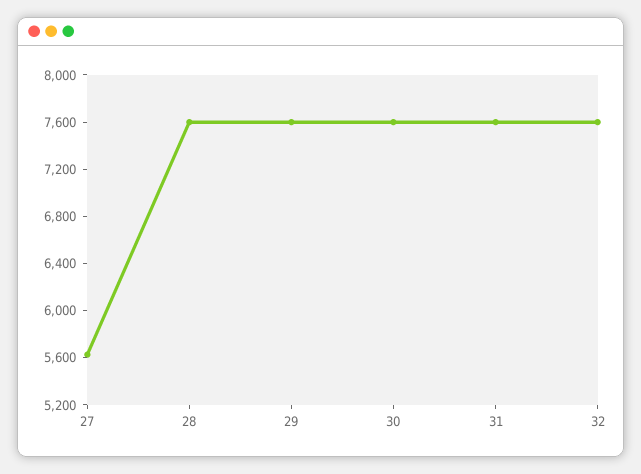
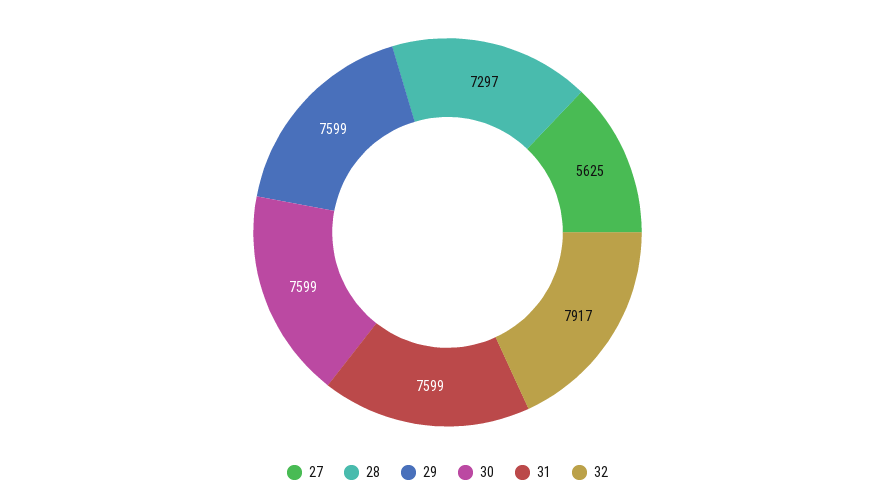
28: 7600 -> 7297
32: 7600 -> 7917

